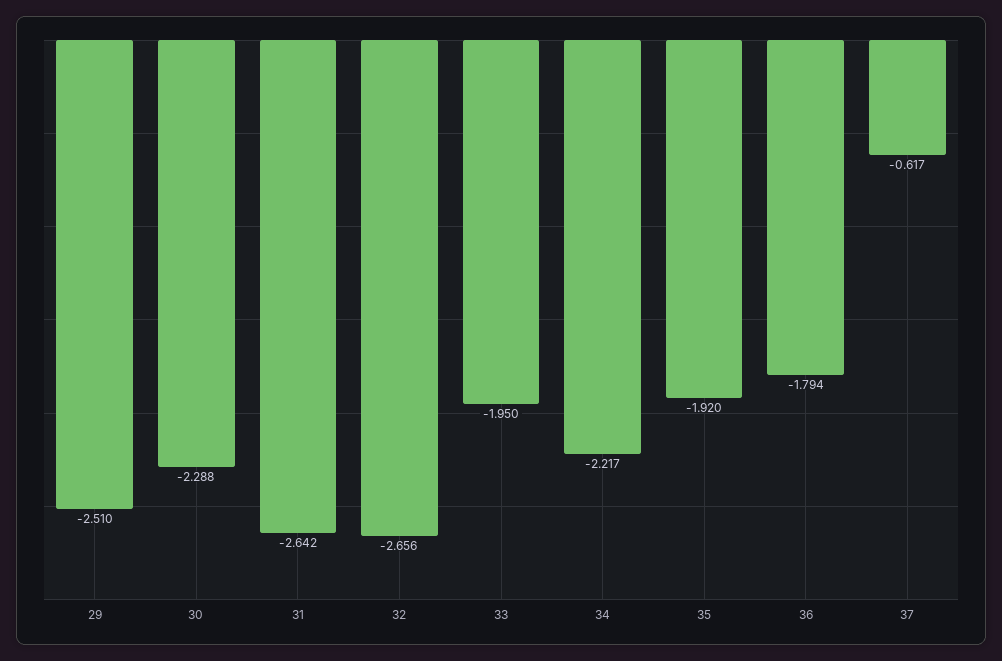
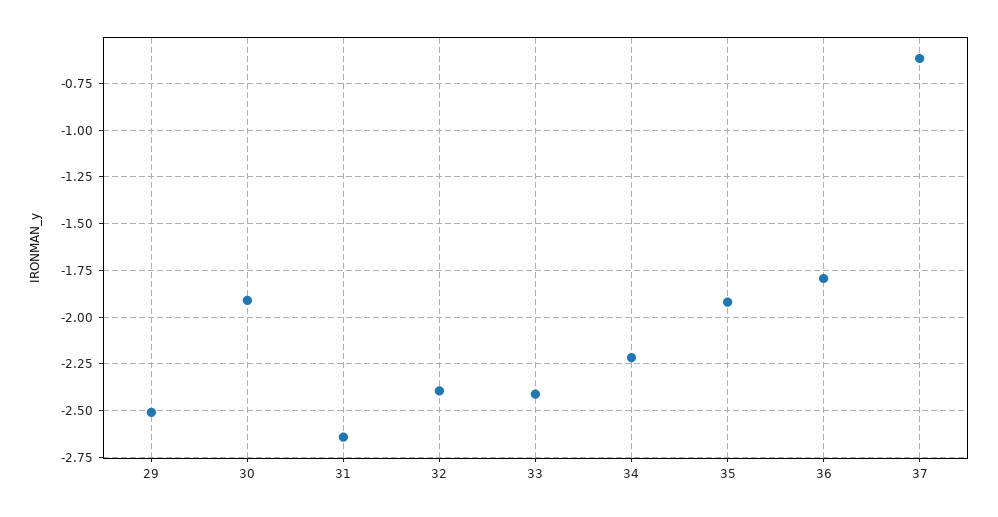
30: -2.288 -> -1.9
32: -2.656 -> -2.4
33: -1.95 -> -2.4

